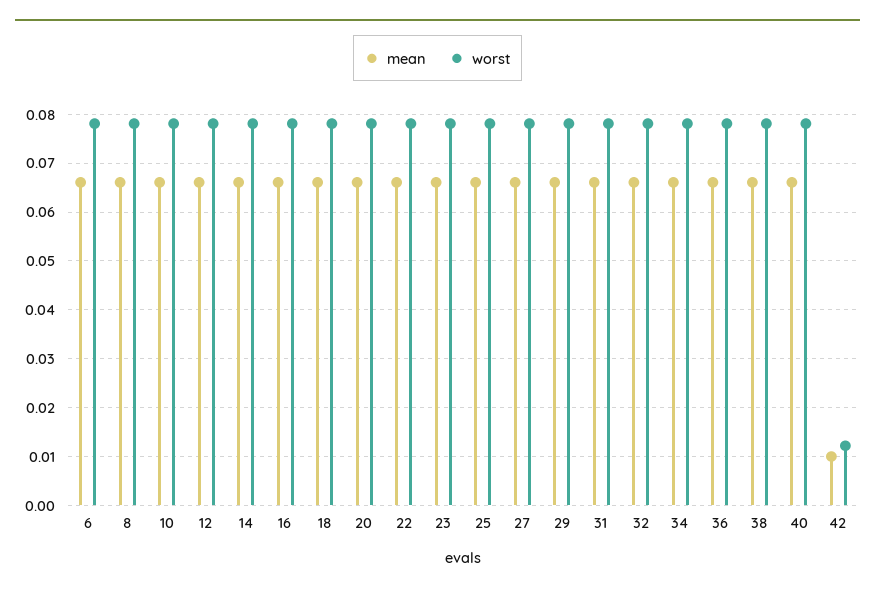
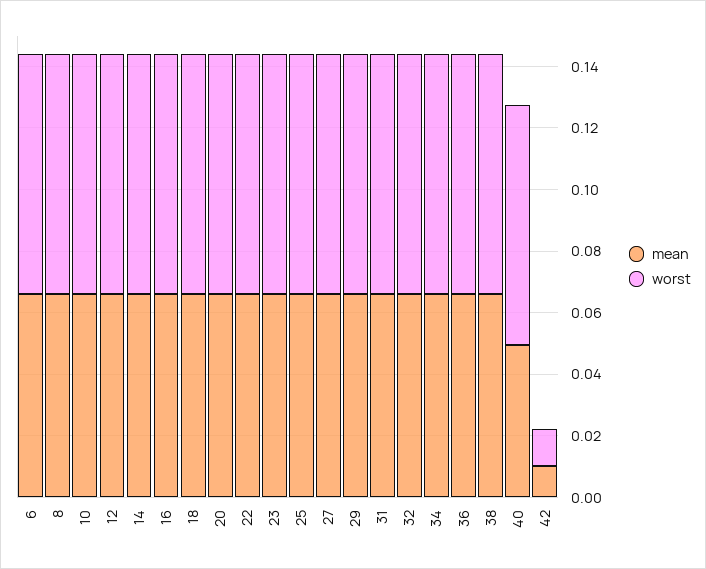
mean, 40: 0.066 -> 0.05

